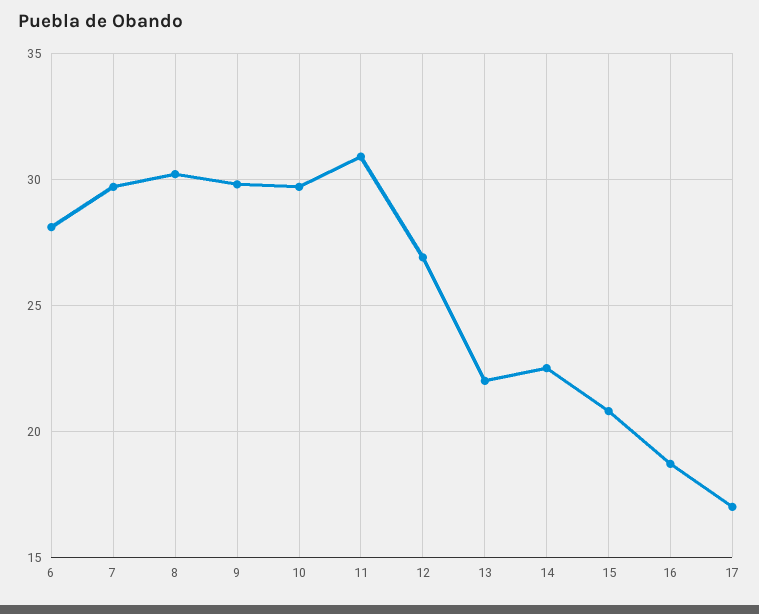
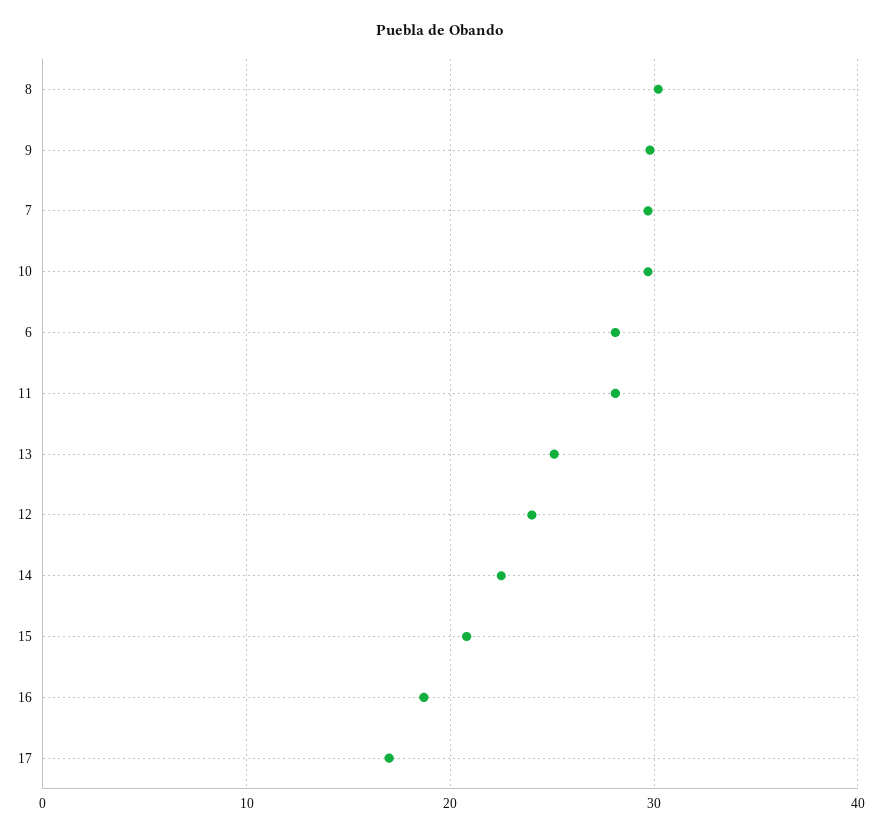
11: 31 -> 28
12: 27 -> 24
13: 22 -> 25

